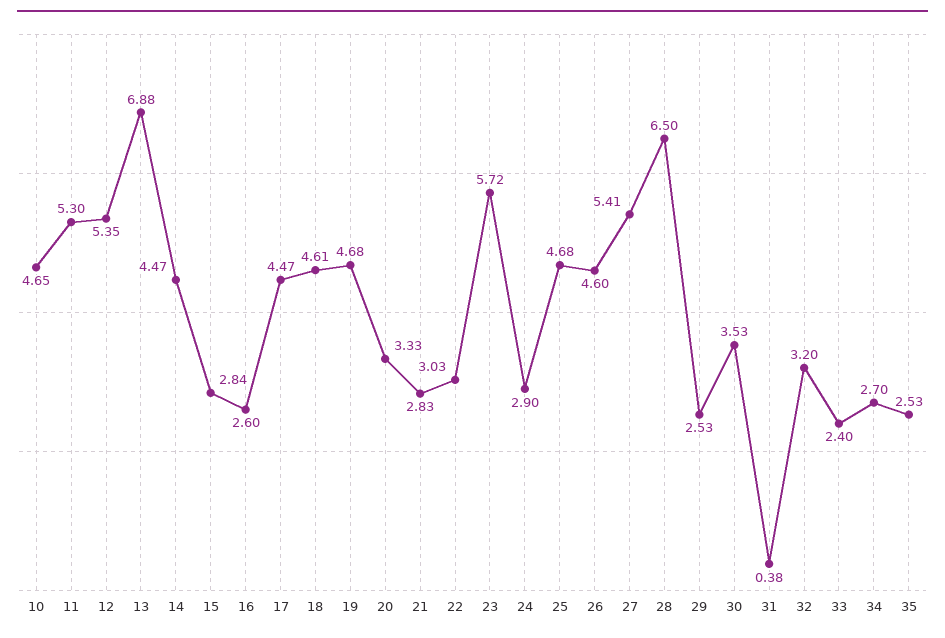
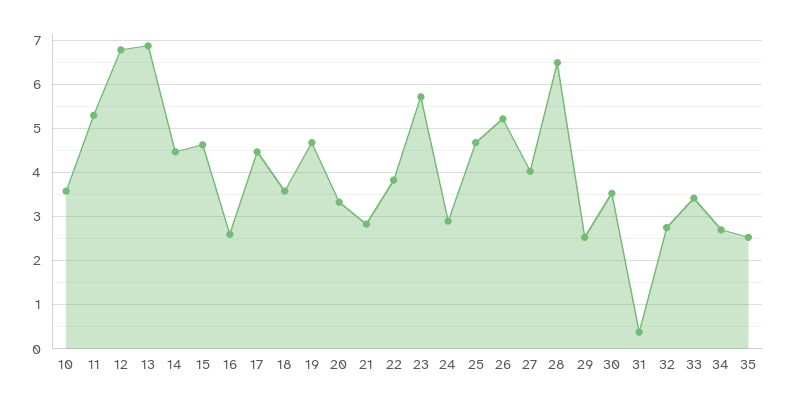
10: 4.65 -> 3.6
12: 5.35 -> 6.8
15: 2.84 -> 4.6
18: 4.61 -> 3.6
22: 3.03 -> 3.8
26: 4.6 -> 5.2
27: 5.41 -> 4
32: 3.2 -> 2.8
33: 2.4 -> 3.4

